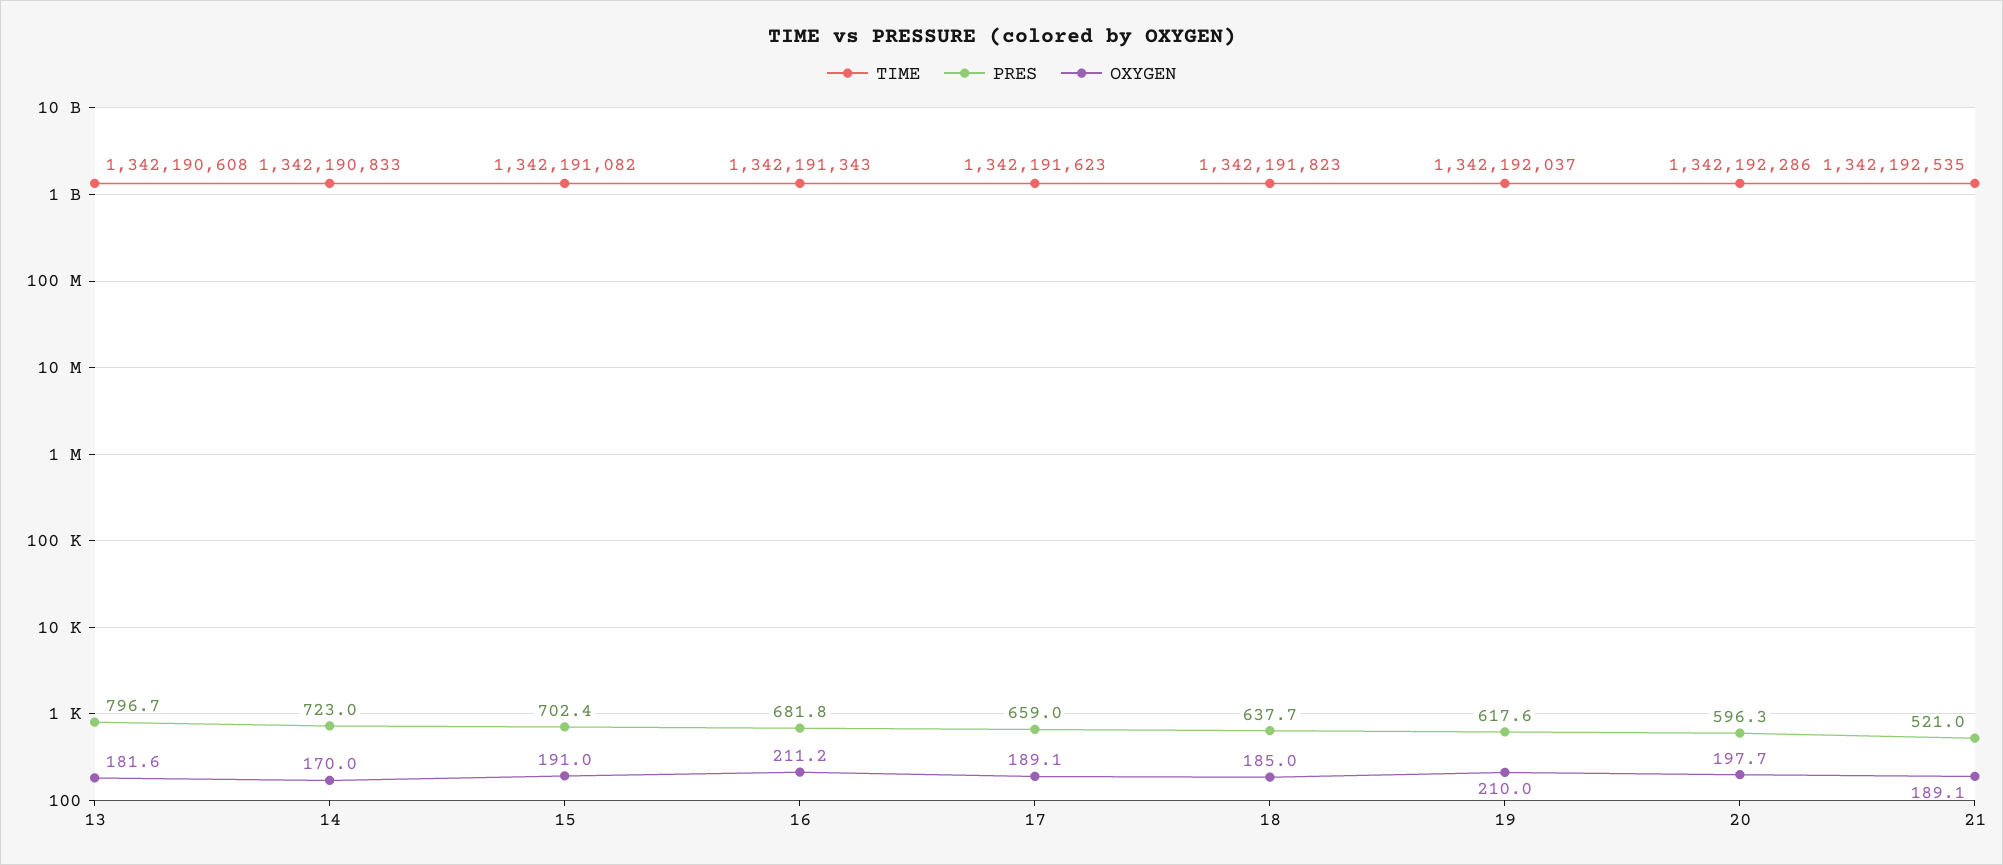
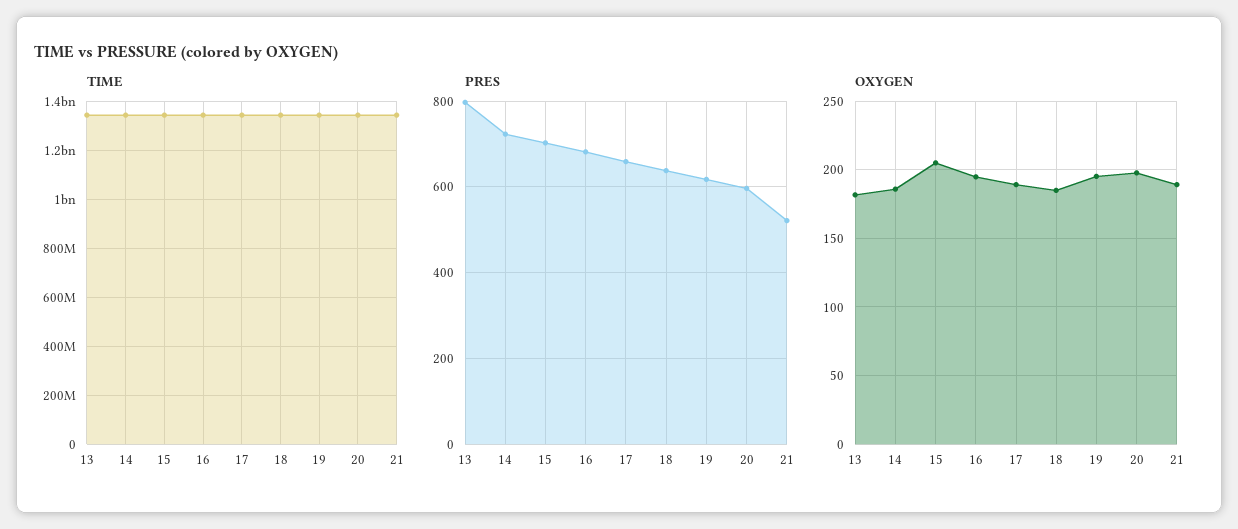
OXYGEN, 14: 170 -> 185
OXYGEN, 15: 191 -> 205
OXYGEN, 16: 211.2 -> 195
OXYGEN, 19: 210 -> 195

